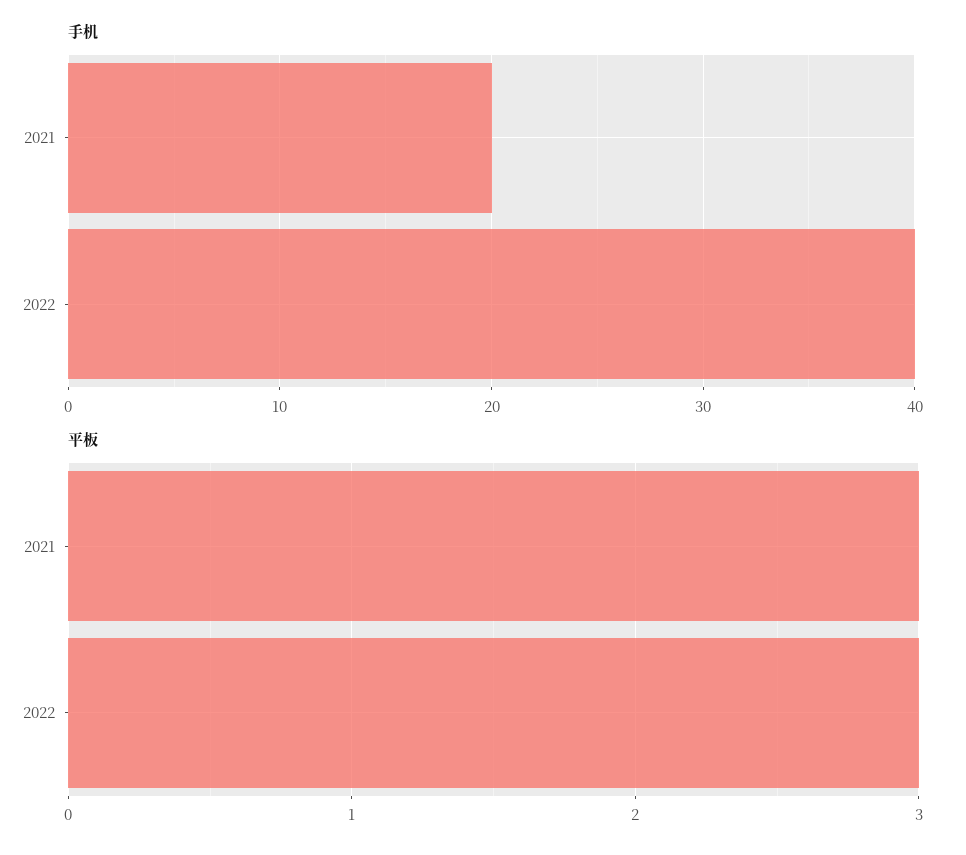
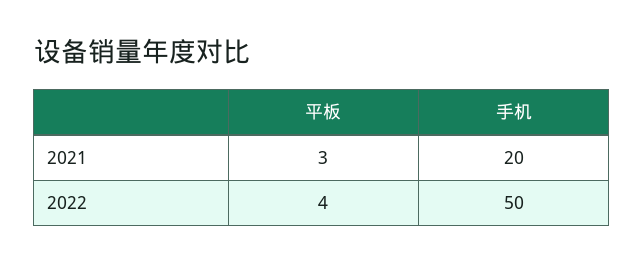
手机, 2022: 40 -> 50
平板, 2022: 3 -> 4

